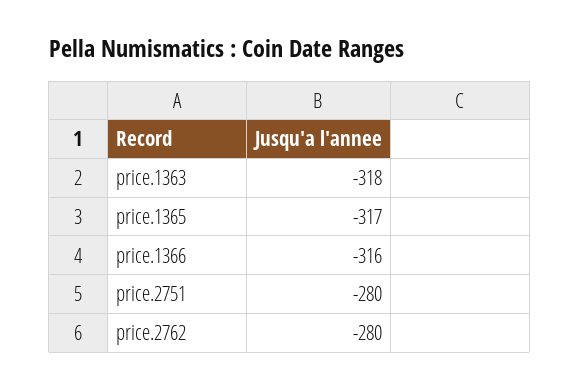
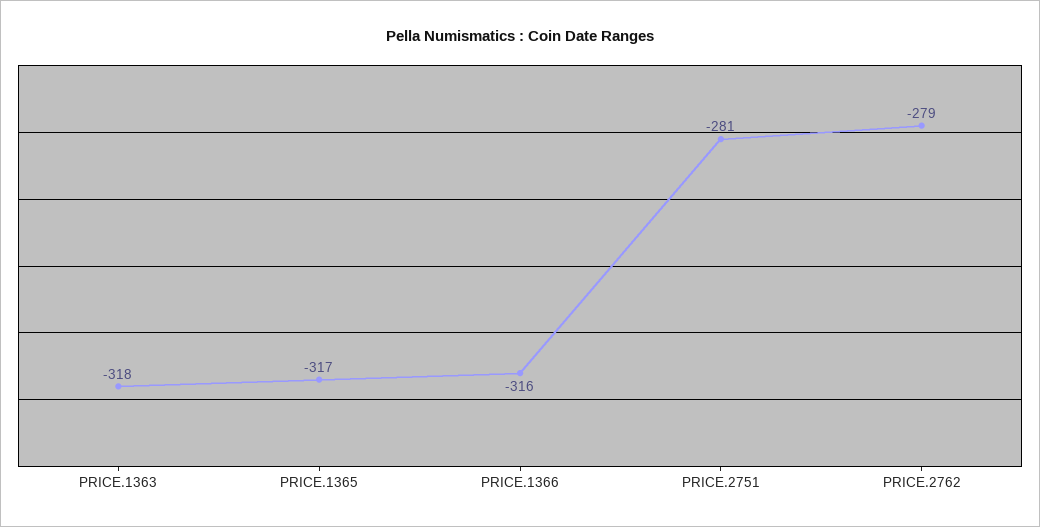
price.2751: -280 -> -281
price.2762: -280 -> -279

